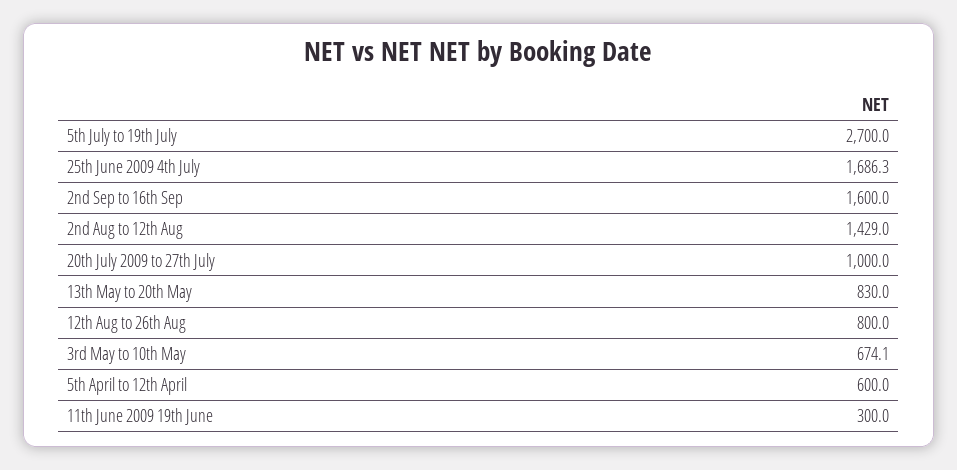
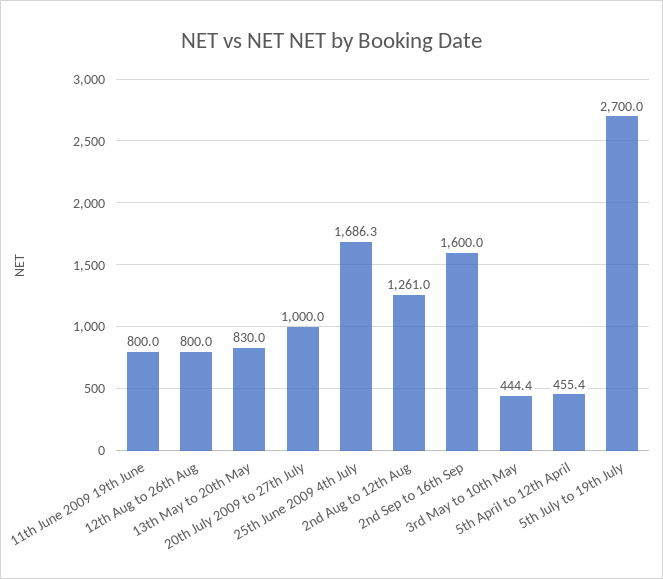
2nd Aug to 12th Aug: 1429 -> 1261
3rd May to 10th May: 674.1 -> 444.4
5th April to 12th April: 600 -> 455.4
11th June 2009 19th June: 300 -> 800

